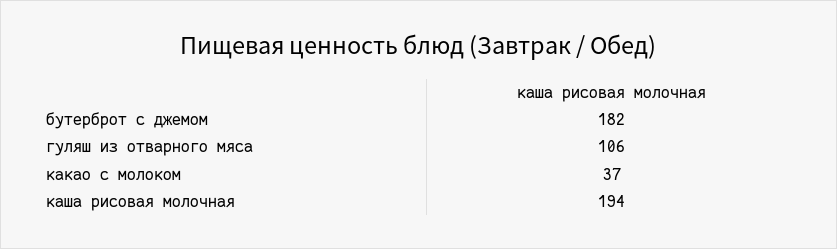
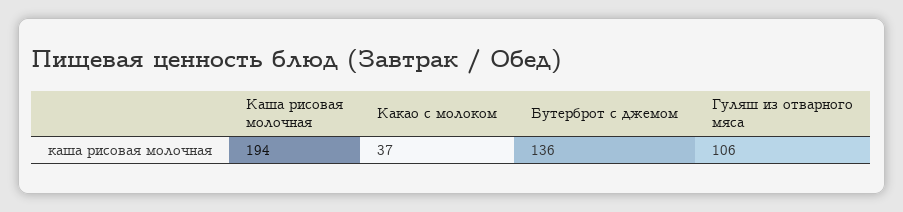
бутерброт с джемом: 182 -> 136

